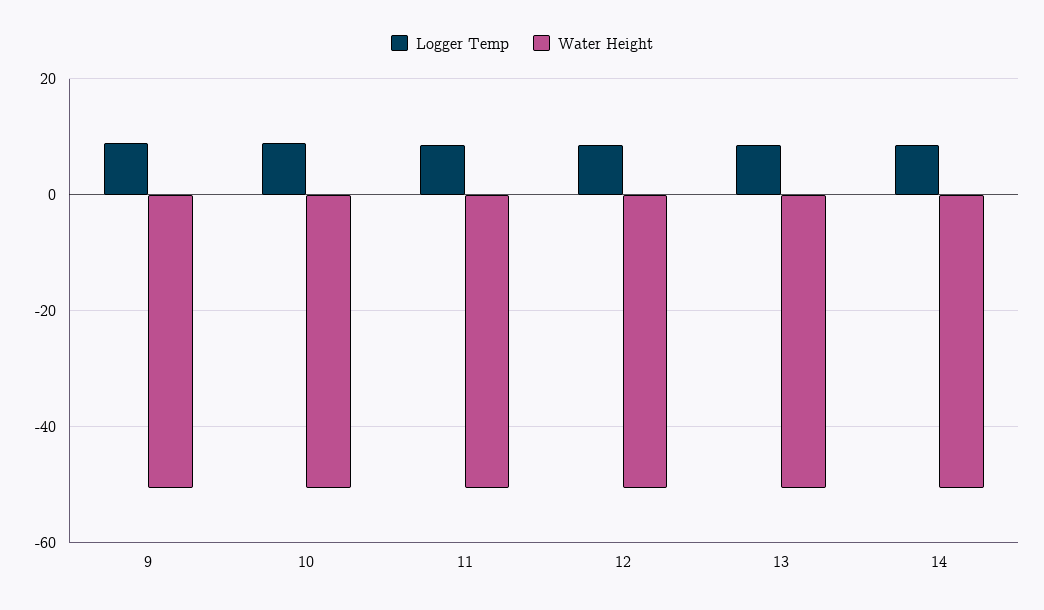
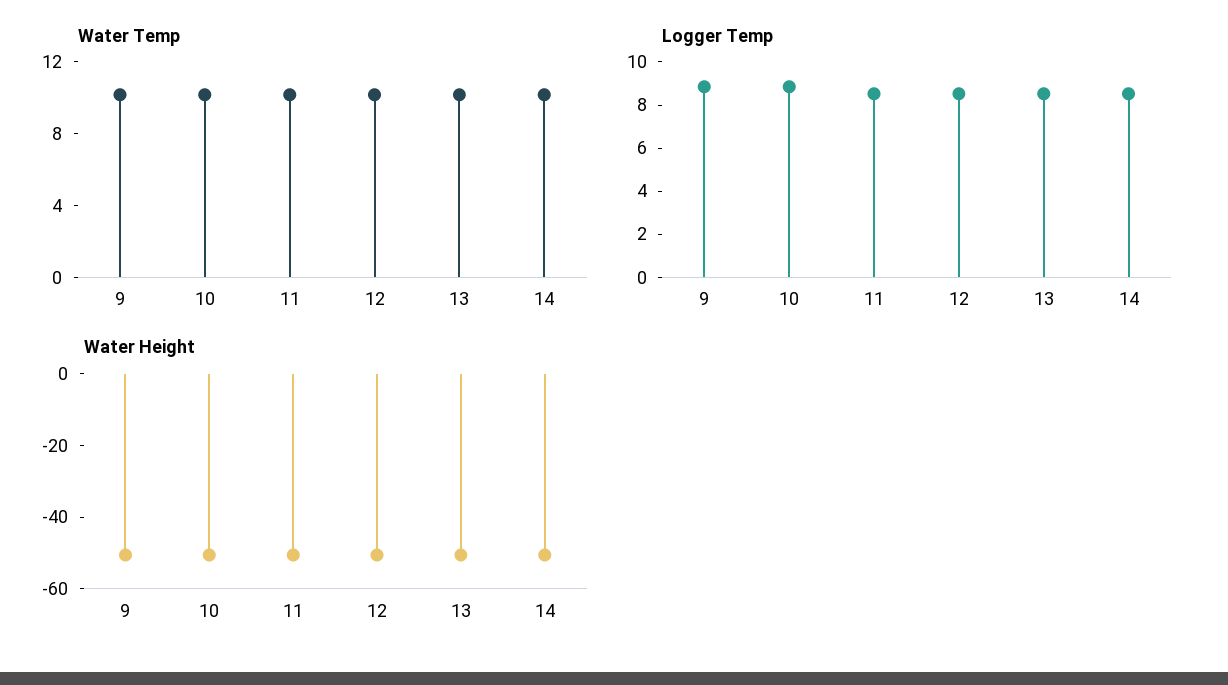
Water Temp, 9: none -> 10
Water Temp, 10: none -> 10
Water Temp, 11: none -> 10
Water Temp, 12: none -> 10
Water Temp, 13: none -> 10
Water Temp, 14: none -> 10

